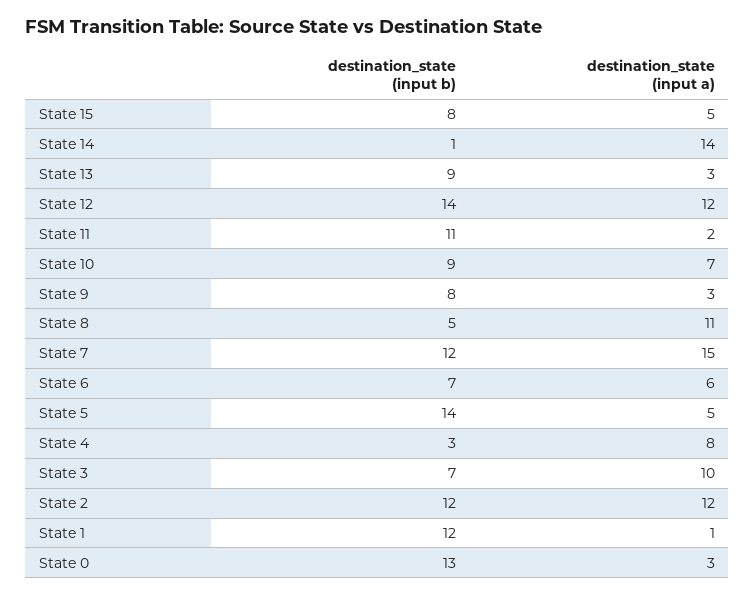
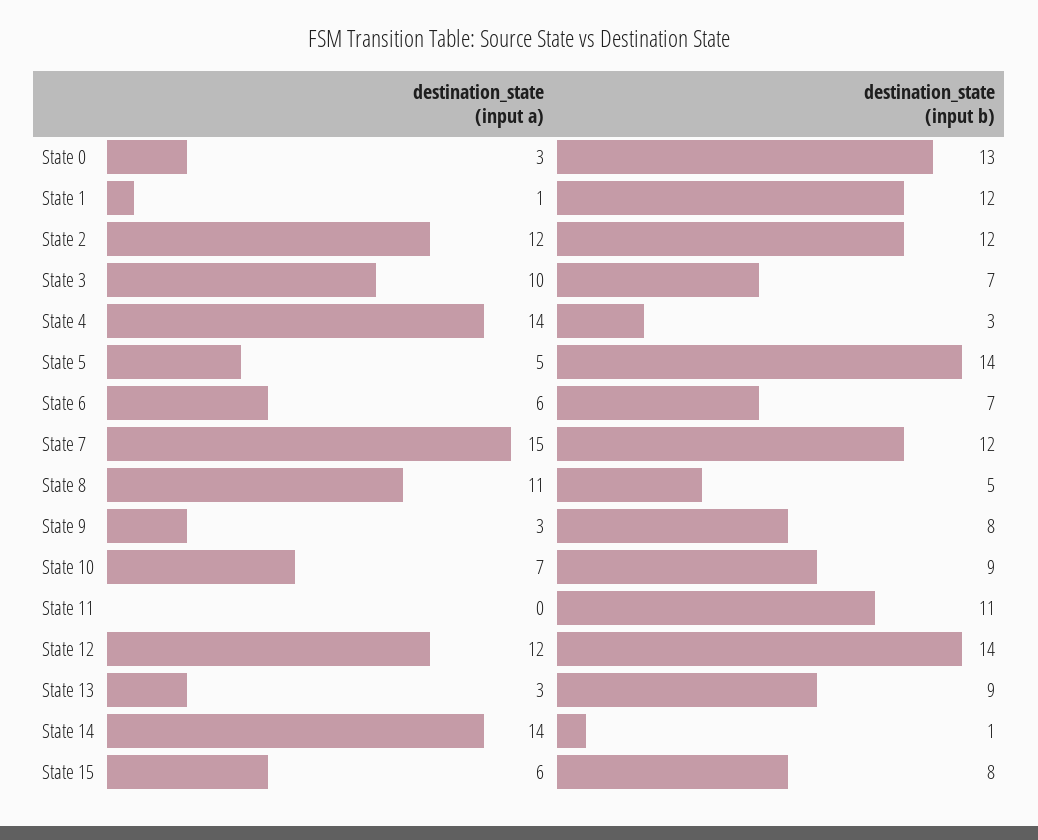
destination_state (input a), State 15: 5 -> 6
destination_state (input a), State 11: 2 -> 0
destination_state (input a), State 4: 8 -> 14

